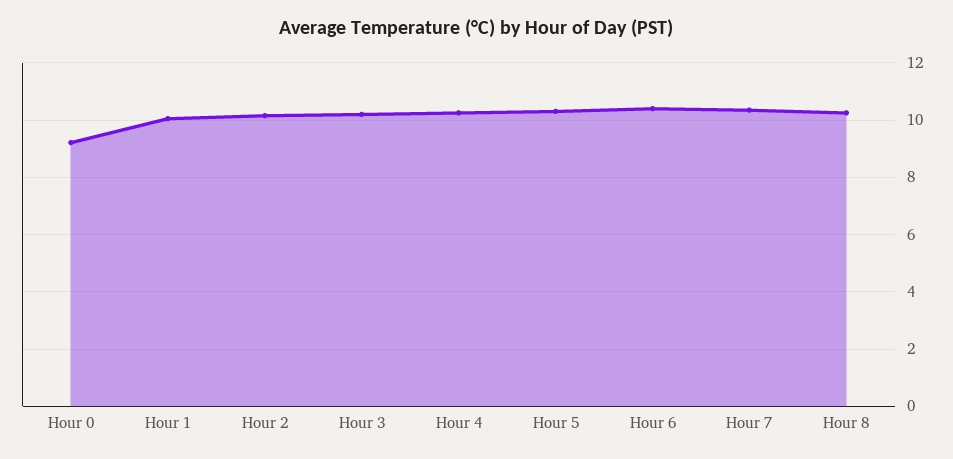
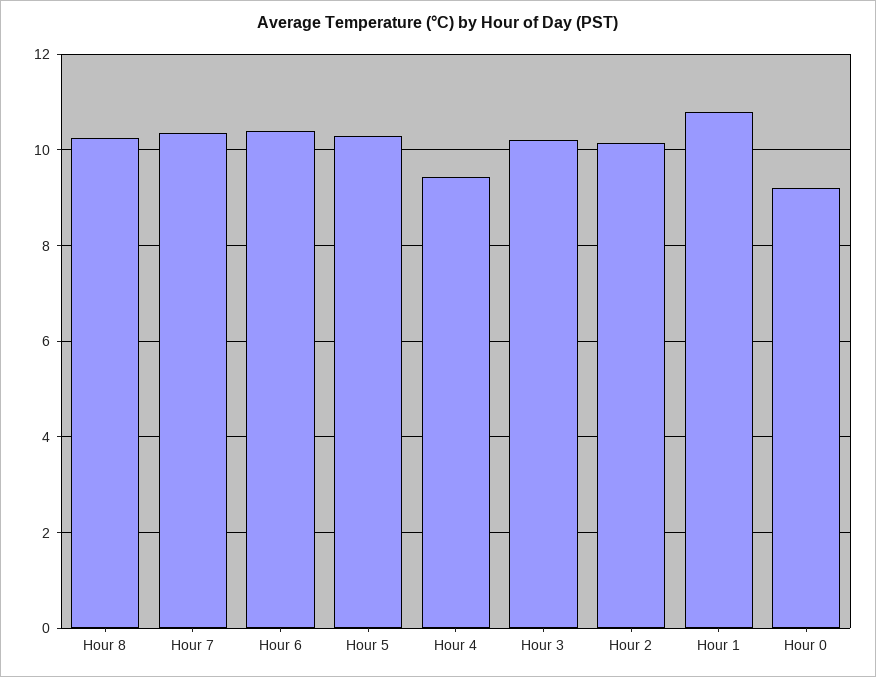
Hour 1: 10 -> 10.8
Hour 4: 10.25 -> 9.4

